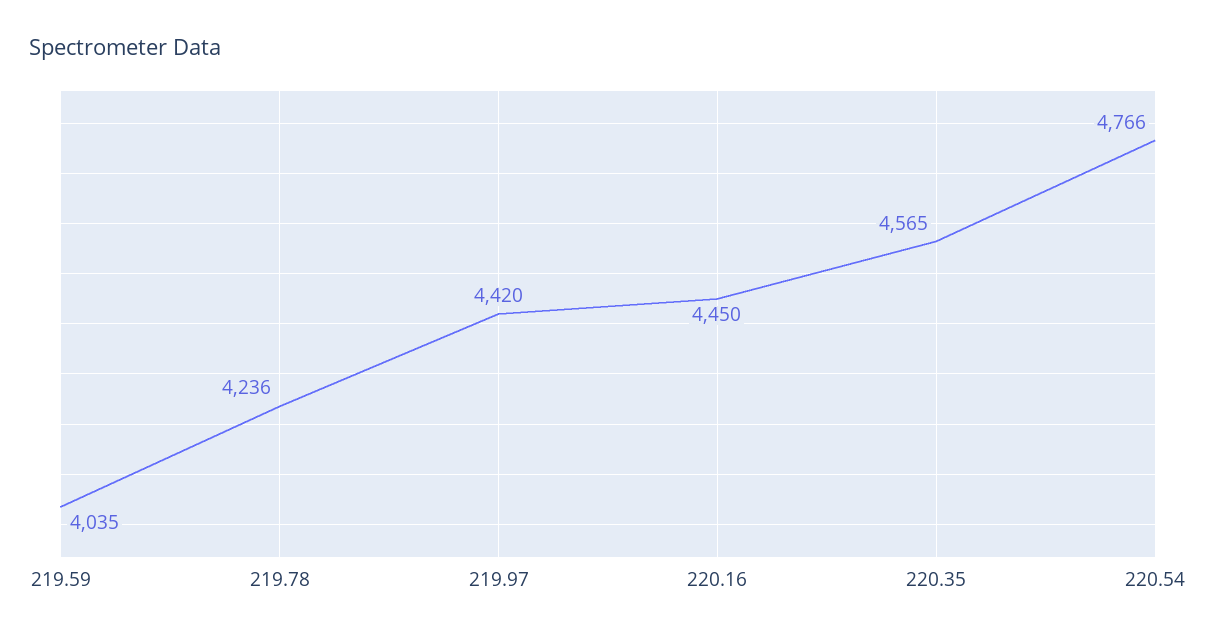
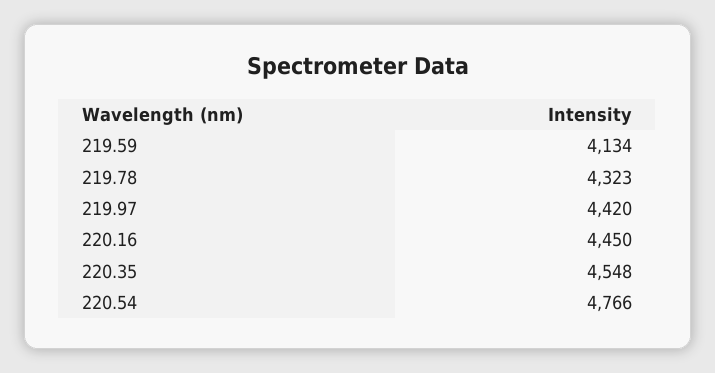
219.59: 4035 -> 4134
219.78: 4236 -> 4323
220.35: 4565 -> 4548

